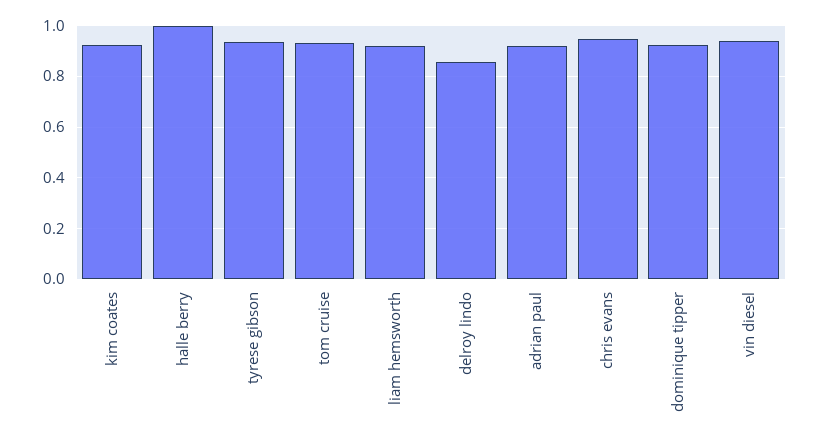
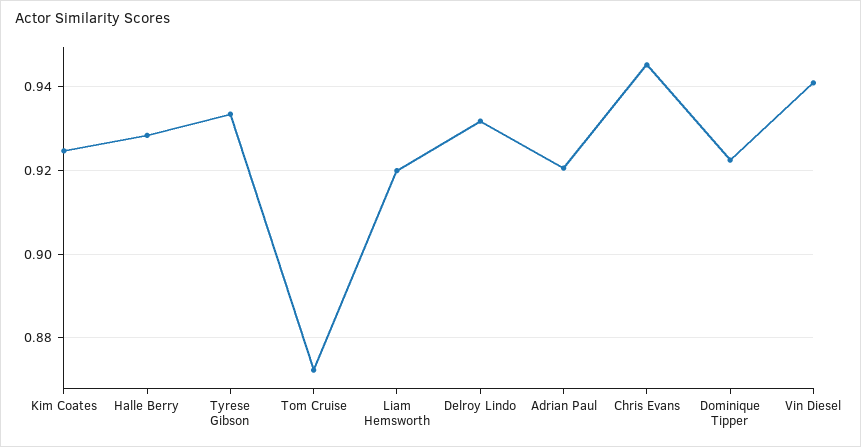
halle berry: 1 -> 0.928
tom cruise: 0.925 -> 0.872
delroy lindo: 0.85 -> 0.932

